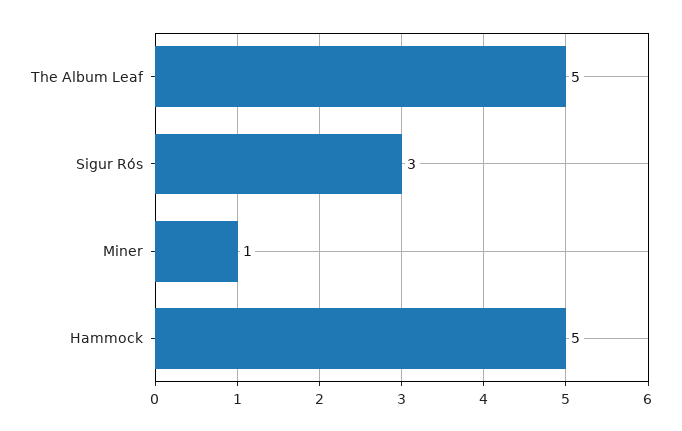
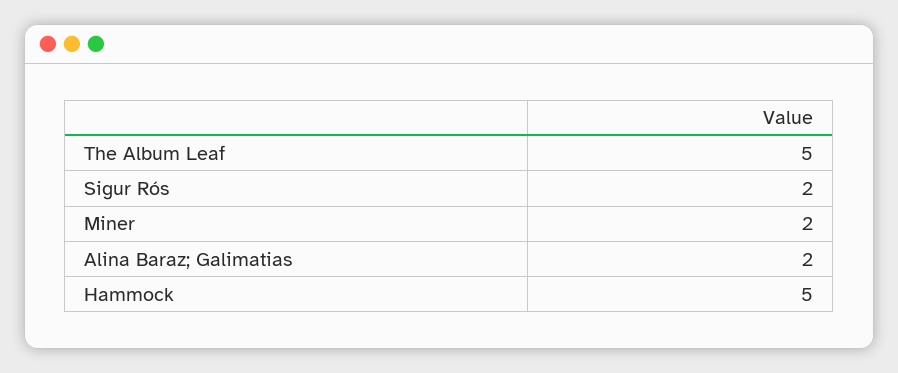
Sigur Rós: 3 -> 2
Miner: 1 -> 2
Alina Baraz; Galimatias: none -> 2

